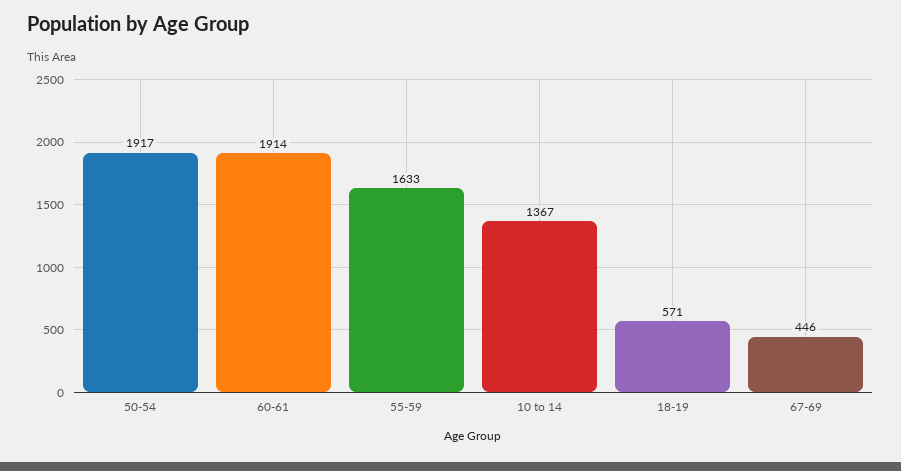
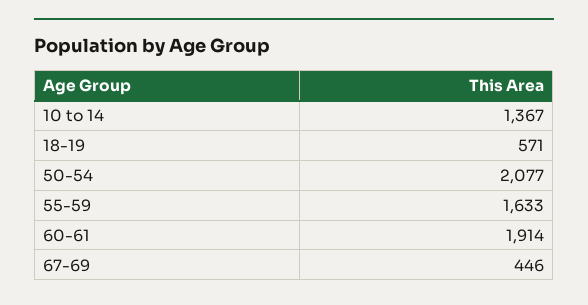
50-54: 1917 -> 2077

